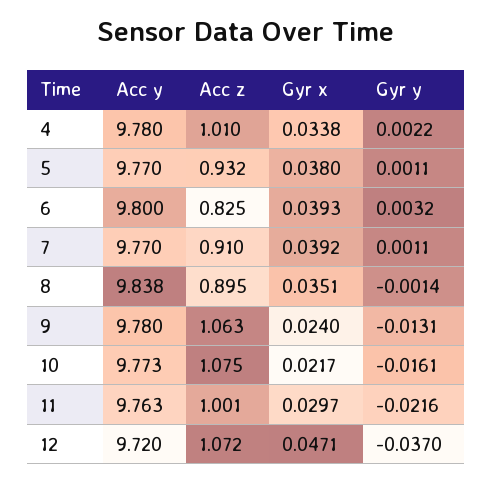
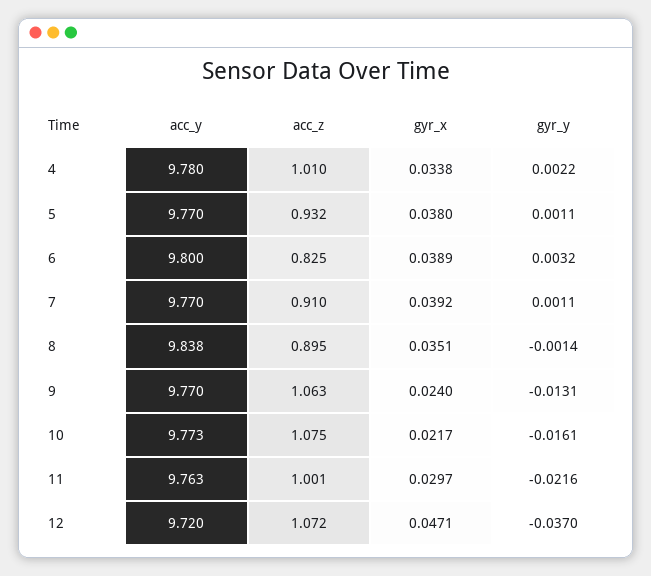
Gyr x, 6: 0.0393 -> 0.0389
Acc y, 9: 9.78 -> 9.77

